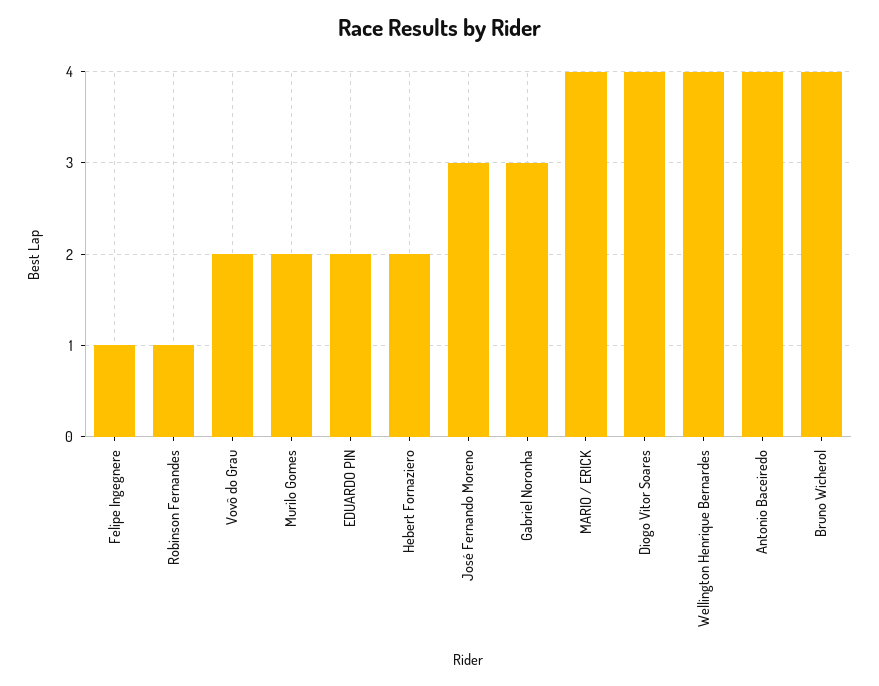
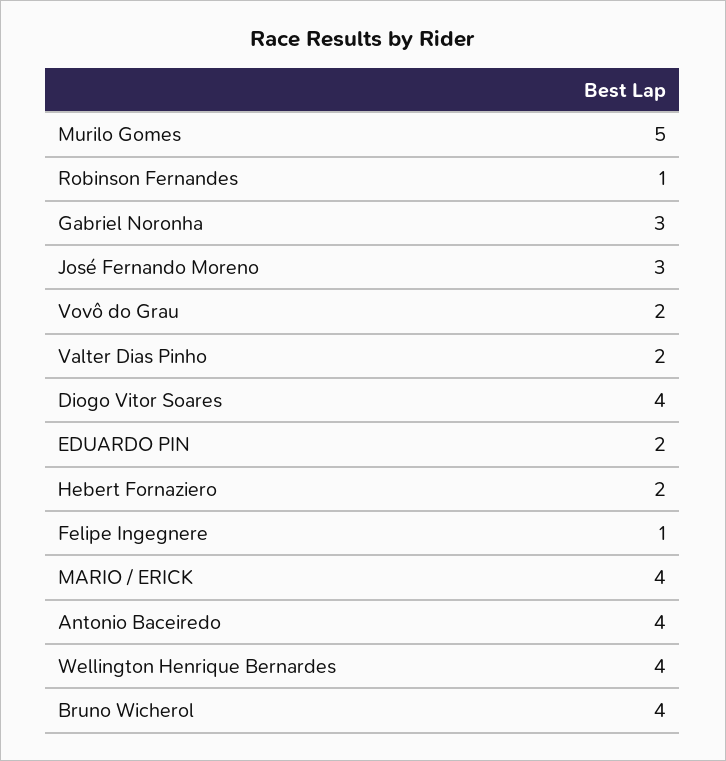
Murilo Gomes: 2 -> 5
Valter Dias Pinho: none -> 2

